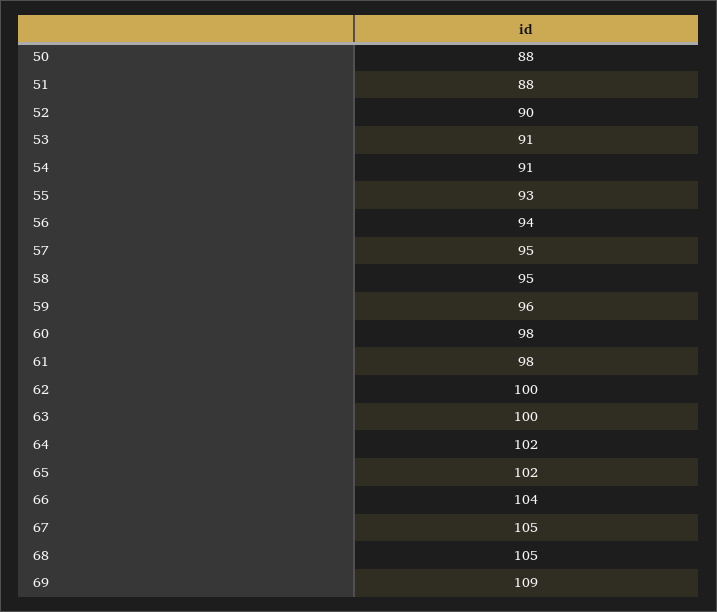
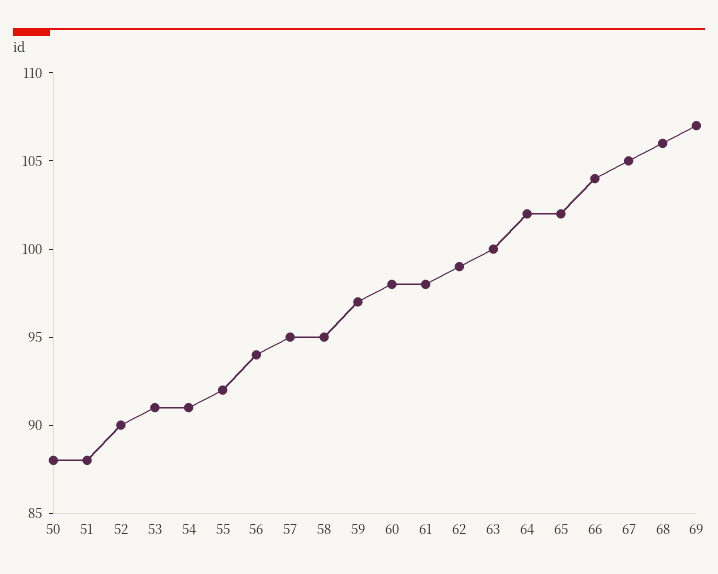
55: 93 -> 92
59: 96 -> 97
62: 100 -> 99
68: 105 -> 106
69: 109 -> 107

